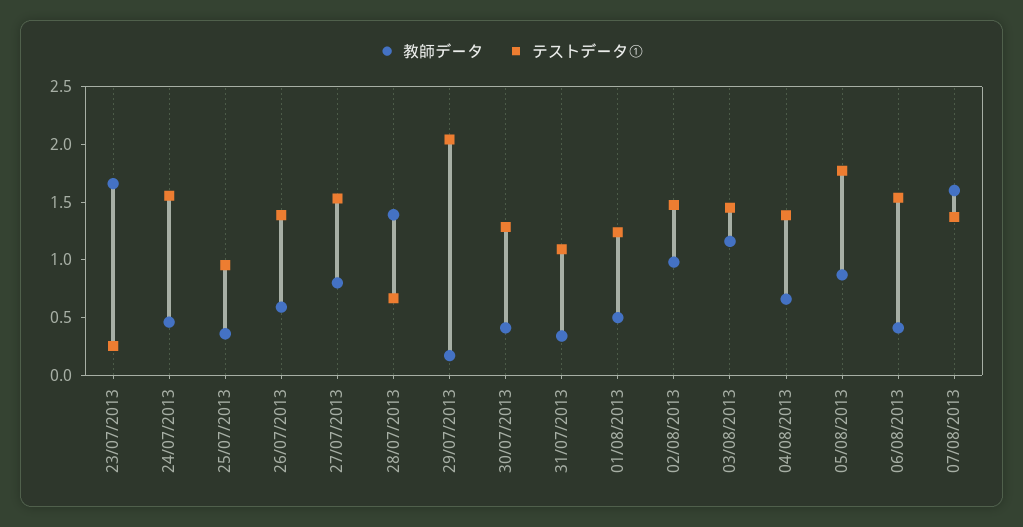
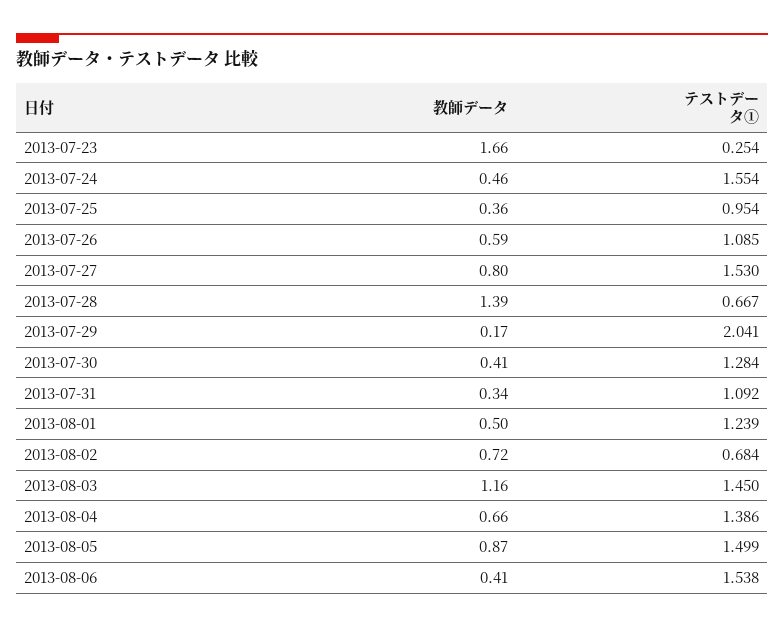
テストデータ①, 26/07/2013: 1.4 -> 1.085
教師データ, 02/08/2013: 1 -> 0.72
テストデータ①, 02/08/2013: 1.5 -> 0.684
テストデータ①, 05/08/2013: 1.8 -> 1.499
教師データ, 07/08/2013: 1.6 -> none
テストデータ①, 07/08/2013: 1.4 -> none

